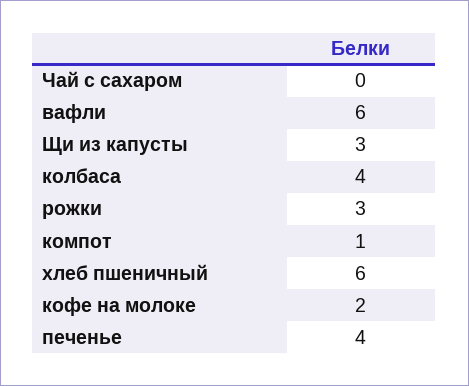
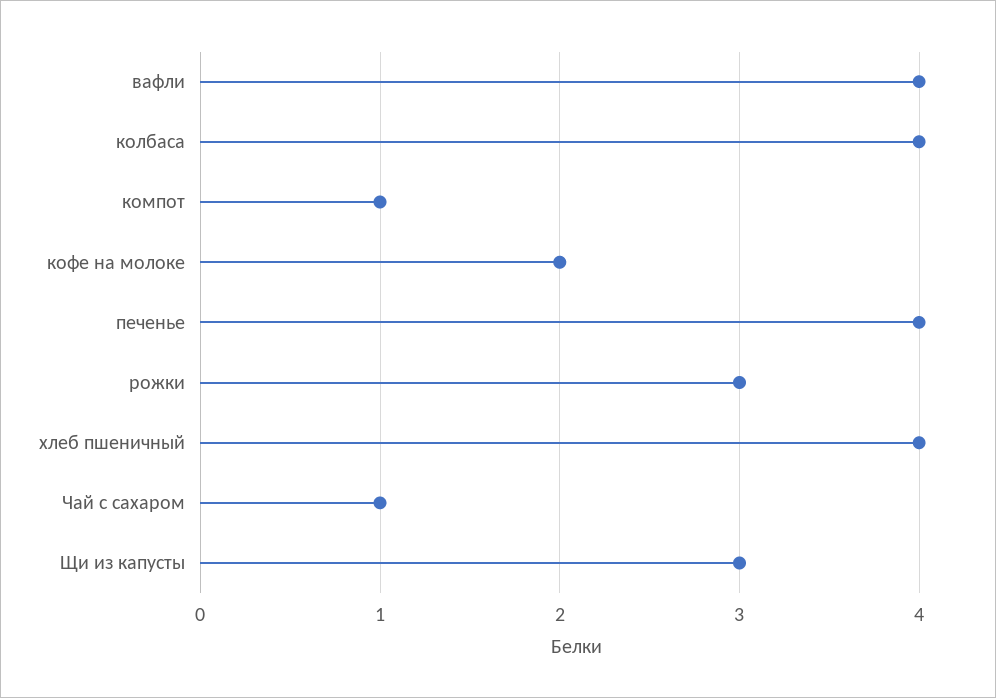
Чай с сахаром: 0 -> 1
вафли: 6 -> 4
хлеб пшеничный: 6 -> 4

